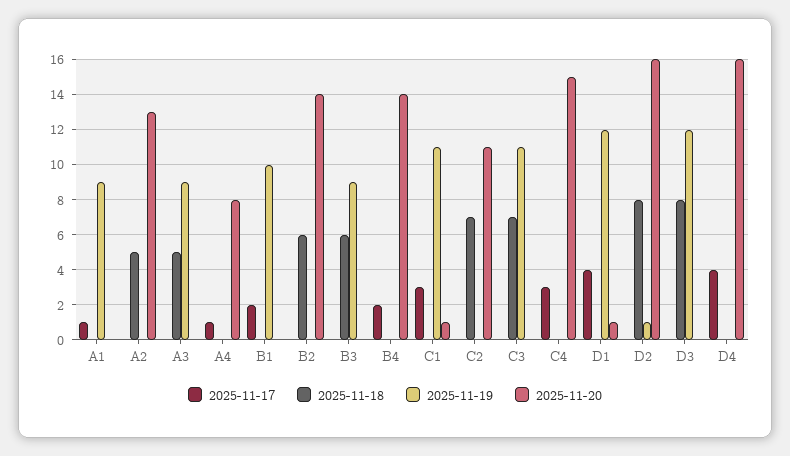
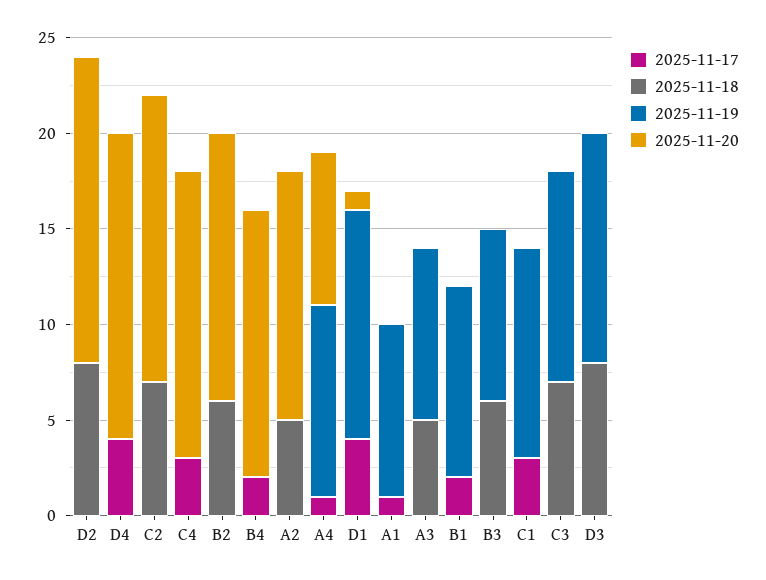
2025-11-19, A4: 0 -> 10
2025-11-20, C1: 1 -> 0
2025-11-20, C2: 11 -> 15
2025-11-19, D2: 1 -> 0

